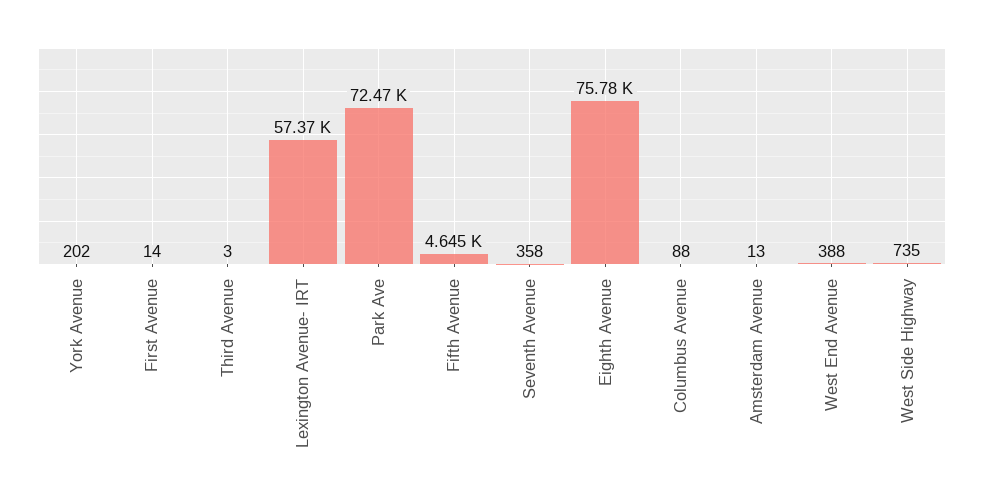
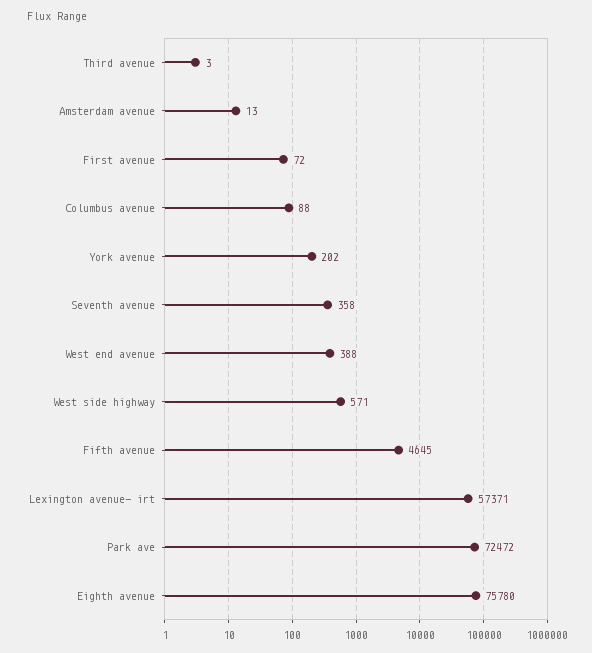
First Avenue: 14 -> 72
West Side Highway: 735 -> 571

